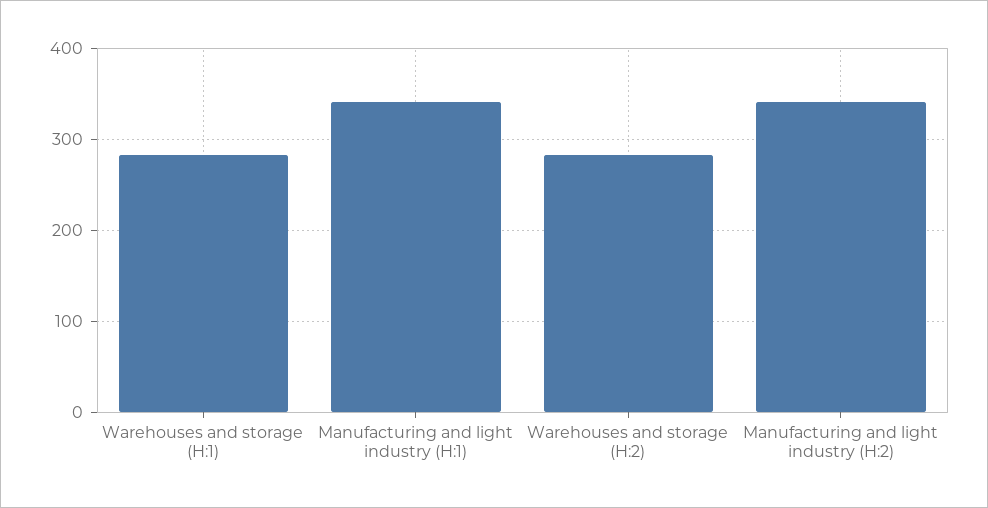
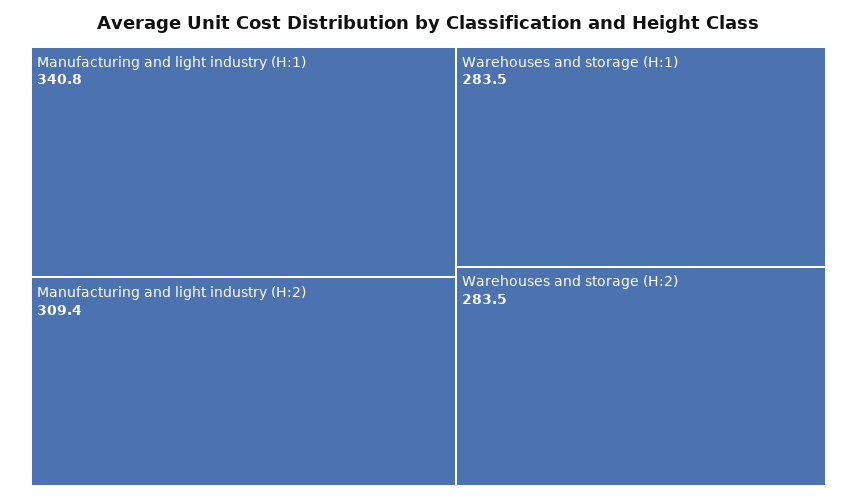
Manufacturing and light industry (H:2): 340 -> 309.4

